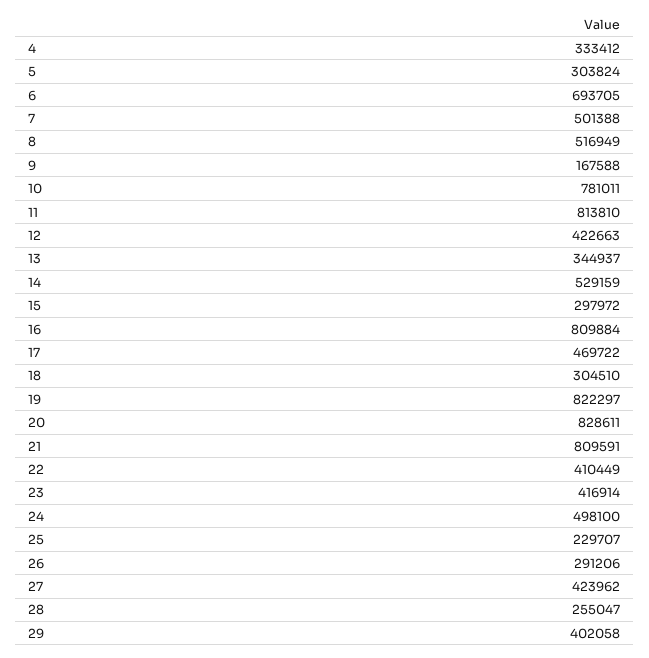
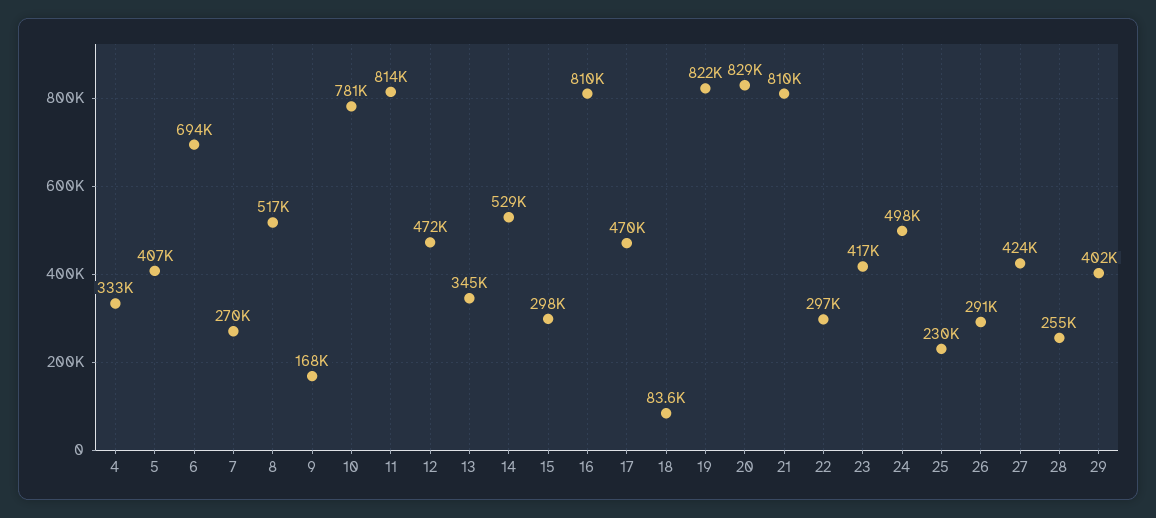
5: 303824 -> 407000
7: 501388 -> 270000
12: 422663 -> 472000
18: 304510 -> 83600
22: 410449 -> 297000

